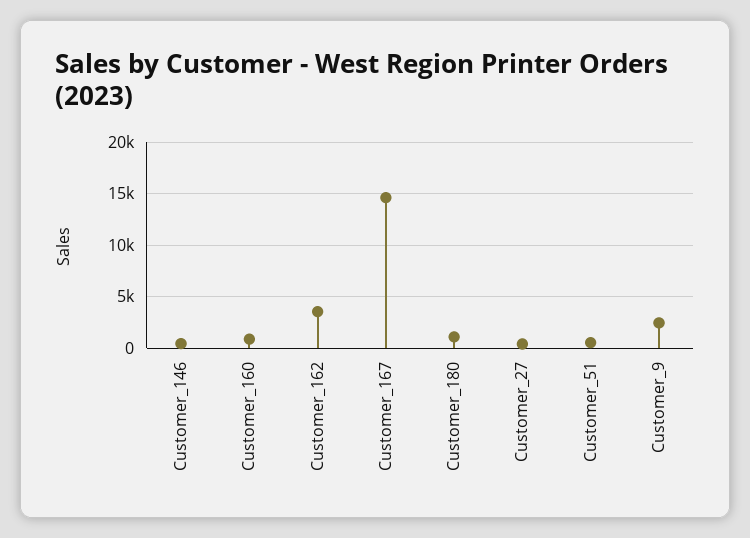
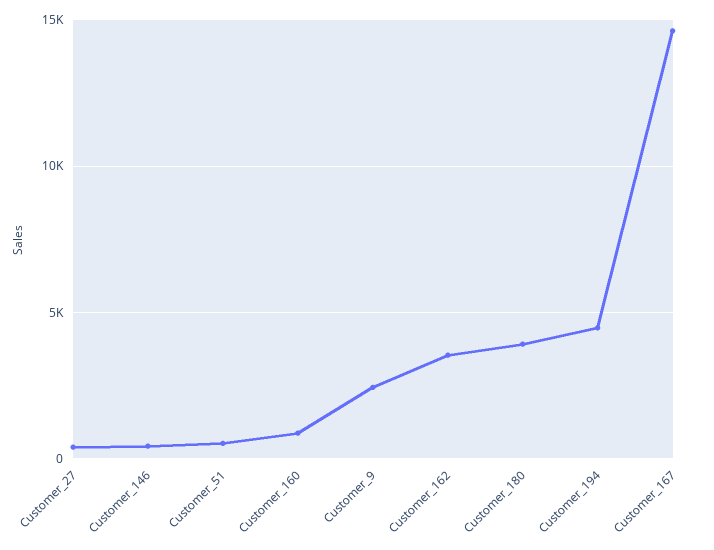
Customer_180: 1000 -> 4000
Customer_194: none -> 4500

